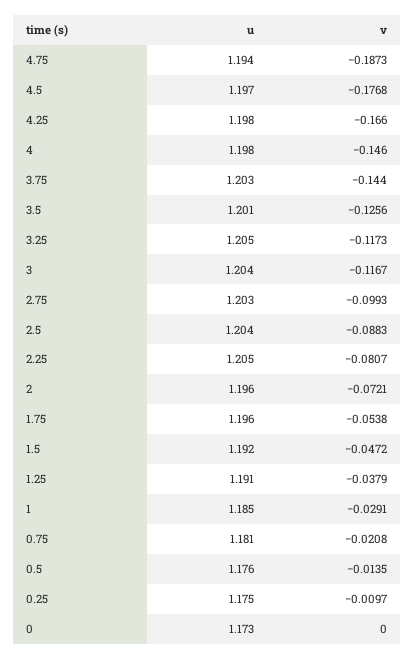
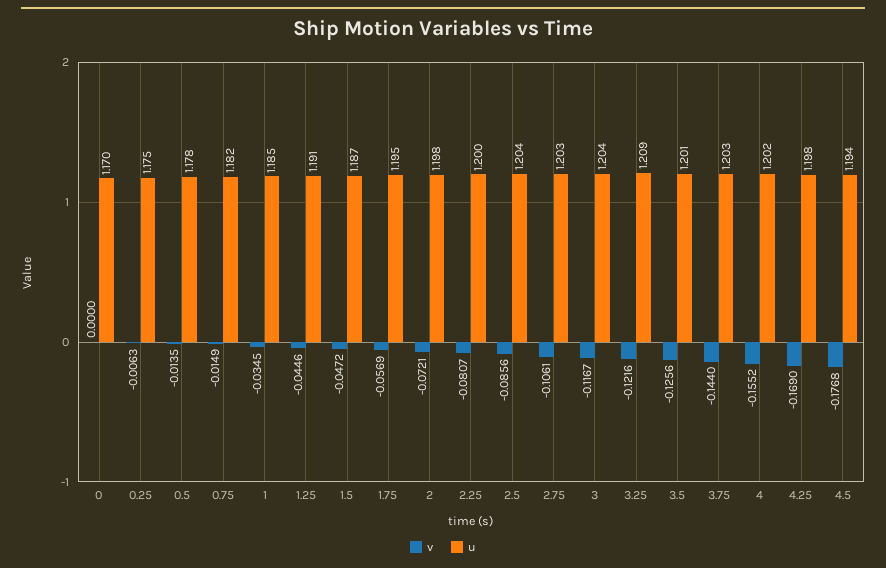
u, 4.75: 1.194 -> none
v, 4.75: -0.1873 -> none
u, 4.5: 1.197 -> 1.194
v, 4.25: -0.166 -> -0.169
u, 4: 1.198 -> 1.202
v, 4: -0.146 -> -0.1552
u, 3.25: 1.205 -> 1.209
v, 3.25: -0.1173 -> -0.1216
v, 2.75: -0.0993 -> -0.1061
v, 2.5: -0.0883 -> -0.0856
u, 2.25: 1.205 -> 1.2
u, 2: 1.196 -> 1.198
u, 1.75: 1.196 -> 1.195
v, 1.75: -0.0538 -> -0.0569
u, 1.5: 1.192 -> 1.187
v, 1.25: -0.0379 -> -0.0446
v, 1: -0.0291 -> -0.0345
u, 0.75: 1.181 -> 1.182
v, 0.75: -0.0208 -> -0.0149
u, 0.5: 1.176 -> 1.178
v, 0.25: -0.0097 -> -0.0063
u, 0: 1.173 -> 1.17

